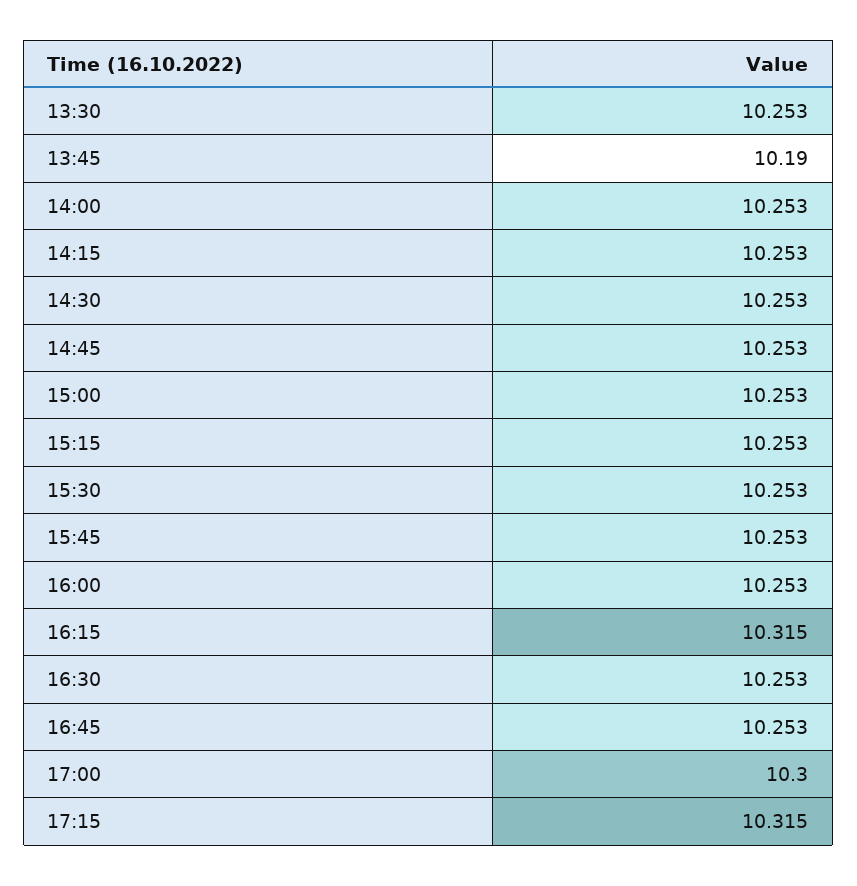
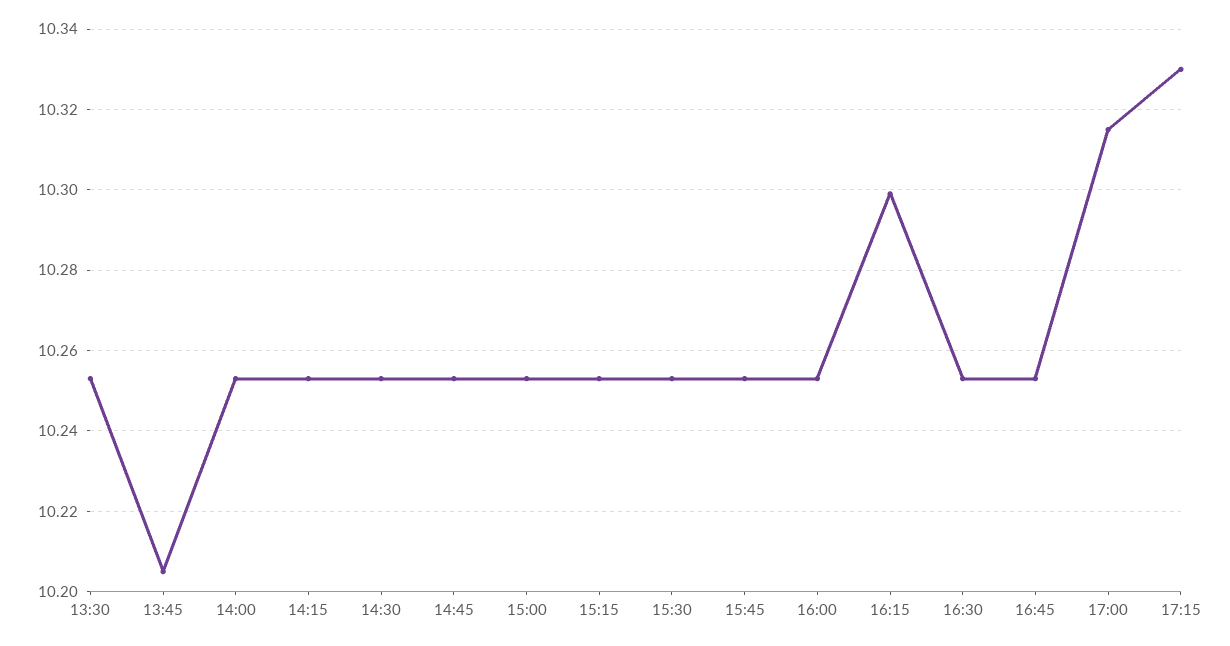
13:45: 10.19 -> 10.205
16:15: 10.315 -> 10.3
17:00: 10.3 -> 10.315
17:15: 10.315 -> 10.33

